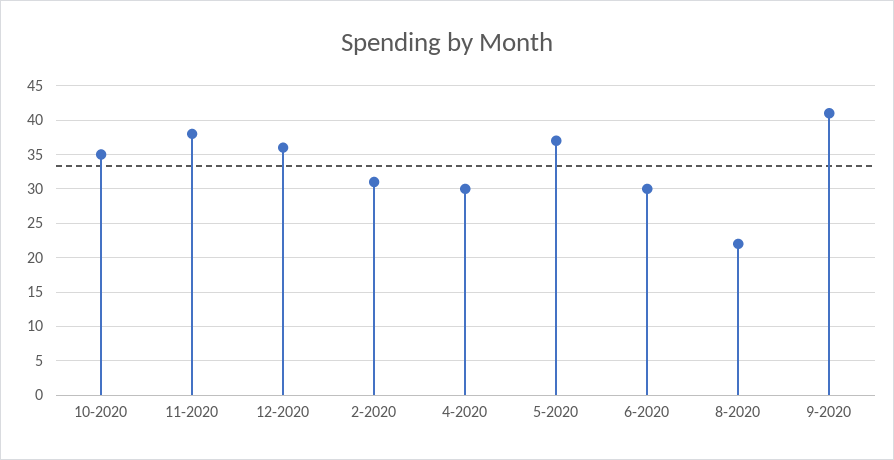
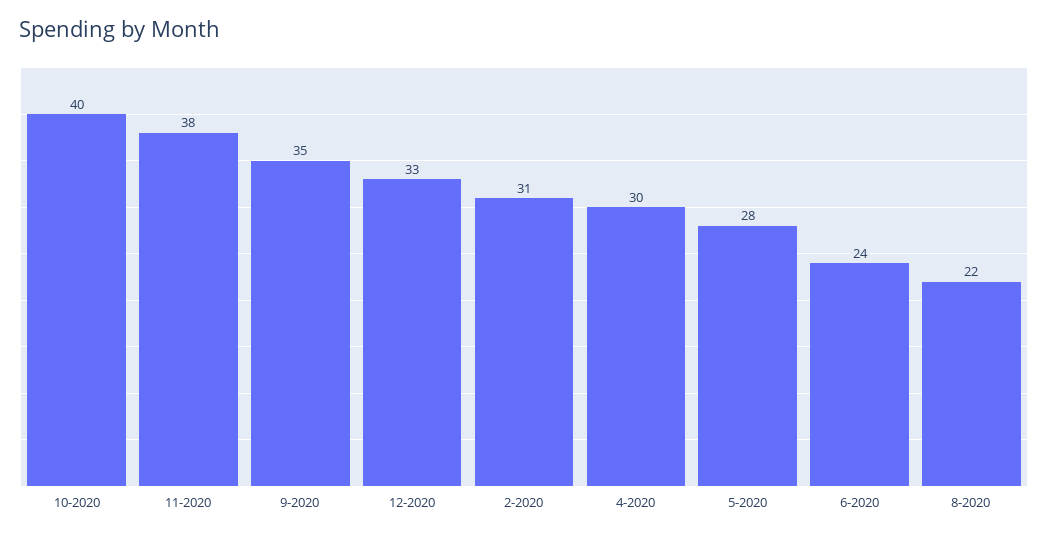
10-2020: 35 -> 40
12-2020: 36 -> 33
5-2020: 37 -> 28
6-2020: 30 -> 24
9-2020: 41 -> 35

